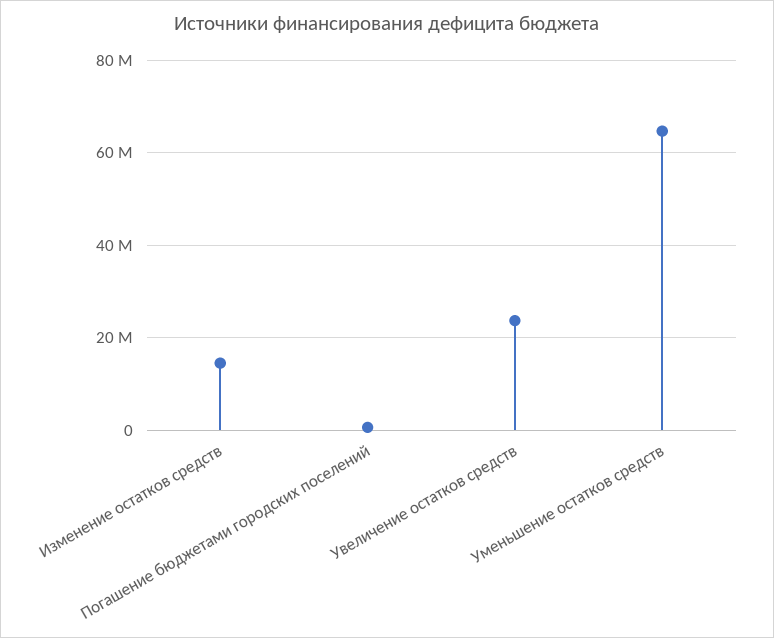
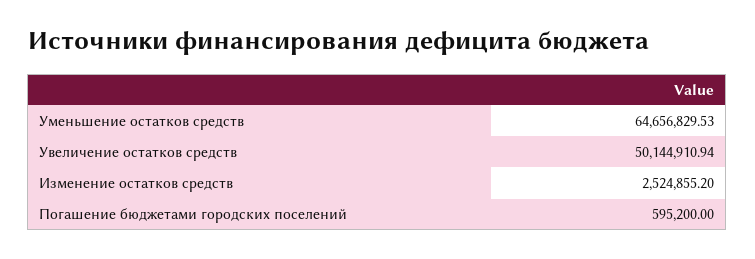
Изменение остатков средств: 14000000 -> 2524855.2
Увеличение остатков средств: 24000000 -> 50144910.94

